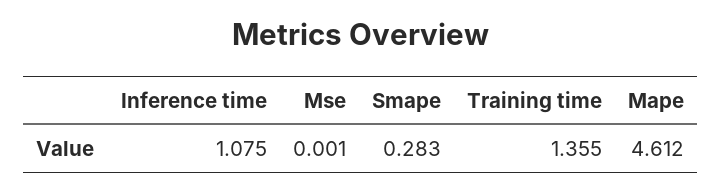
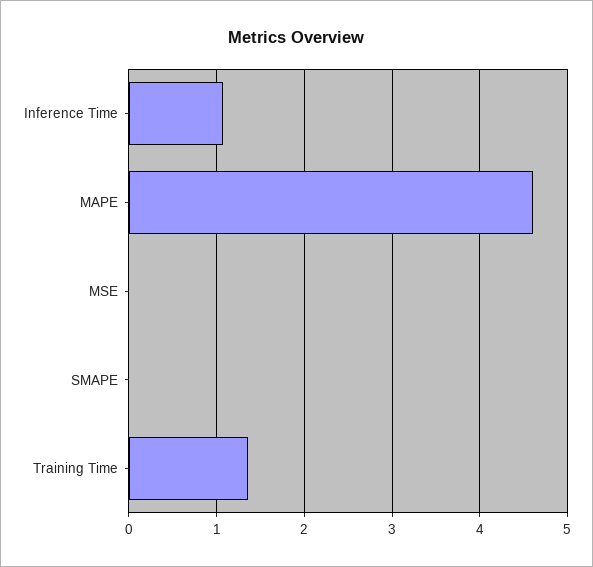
Smape: 0.283 -> 0

